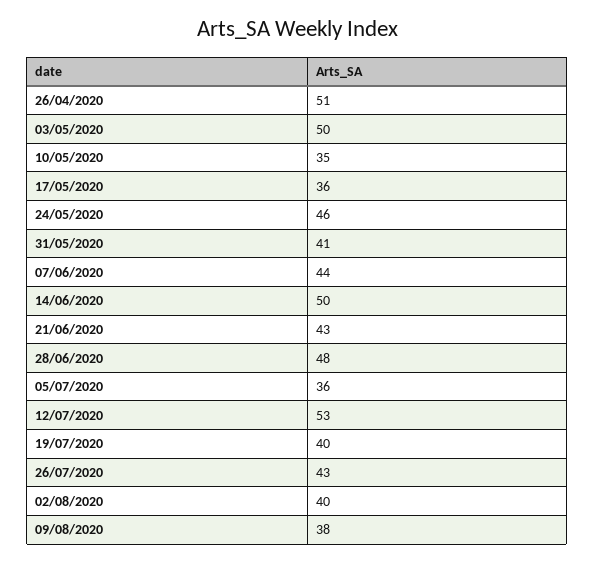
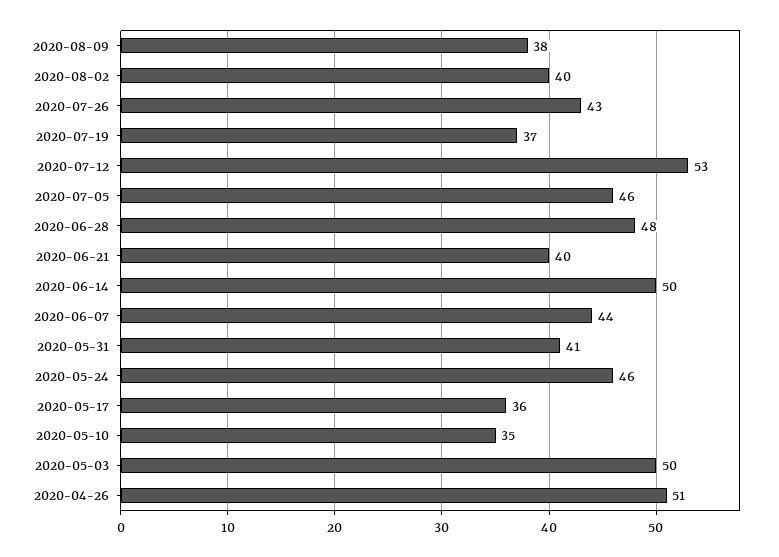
21/06/2020: 43 -> 40
05/07/2020: 36 -> 46
19/07/2020: 40 -> 37

